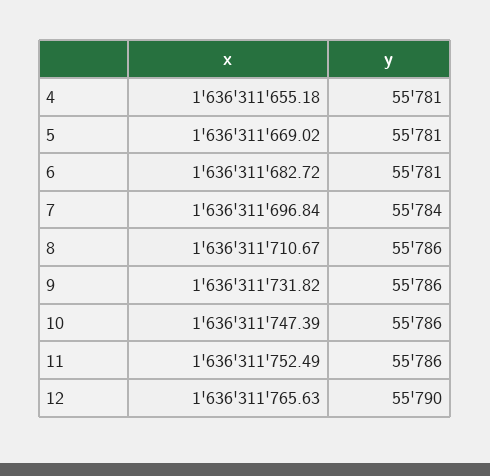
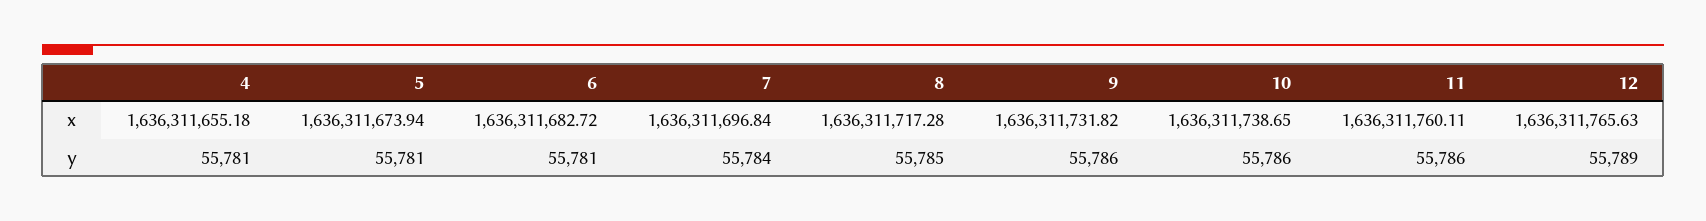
x, 5: 1636311669.02 -> 1636311673.94
x, 8: 1636311710.67 -> 1636311717.28
y, 8: 55786 -> 55785
x, 10: 1636311747.39 -> 1636311738.65
x, 11: 1636311752.49 -> 1636311760.11
y, 12: 55790 -> 55789

